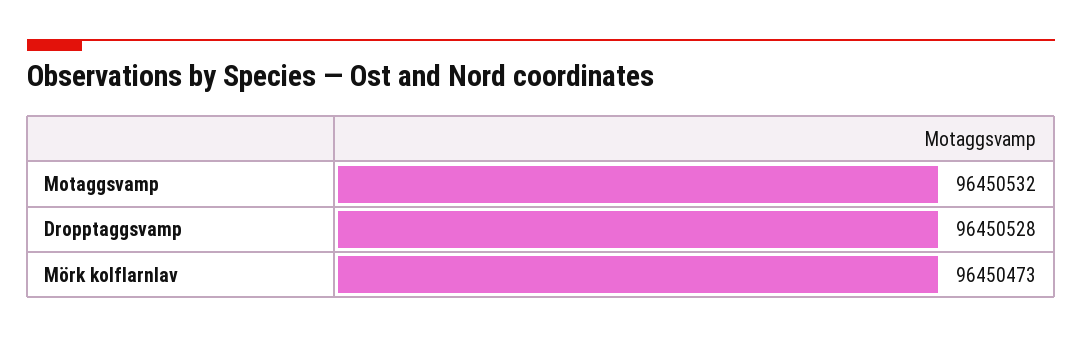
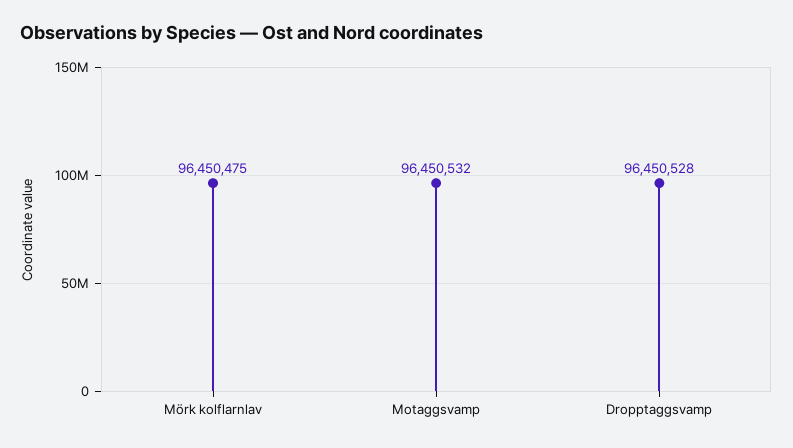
Mörk kolflarnlav: 96450473 -> 96450475

